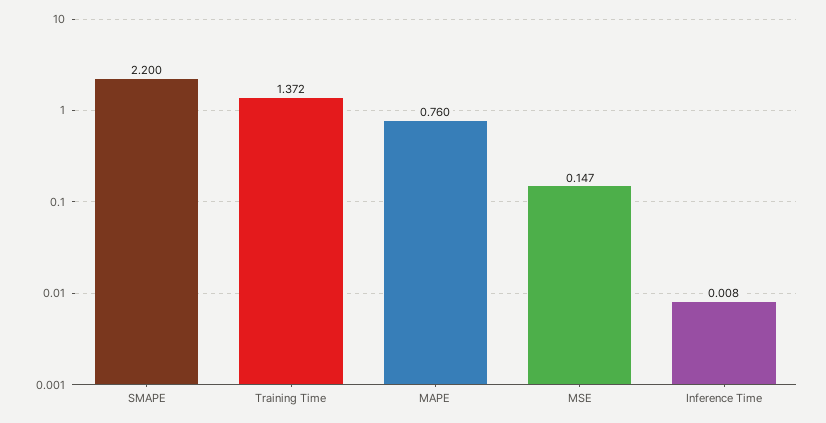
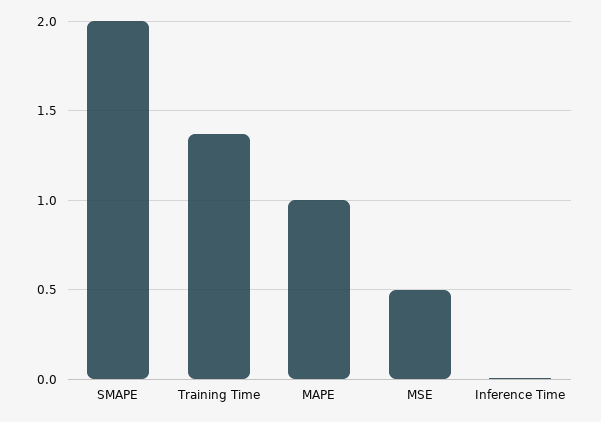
SMAPE: 2.2 -> 2
MAPE: 0.76 -> 1
MSE: 0.147 -> 0.5

